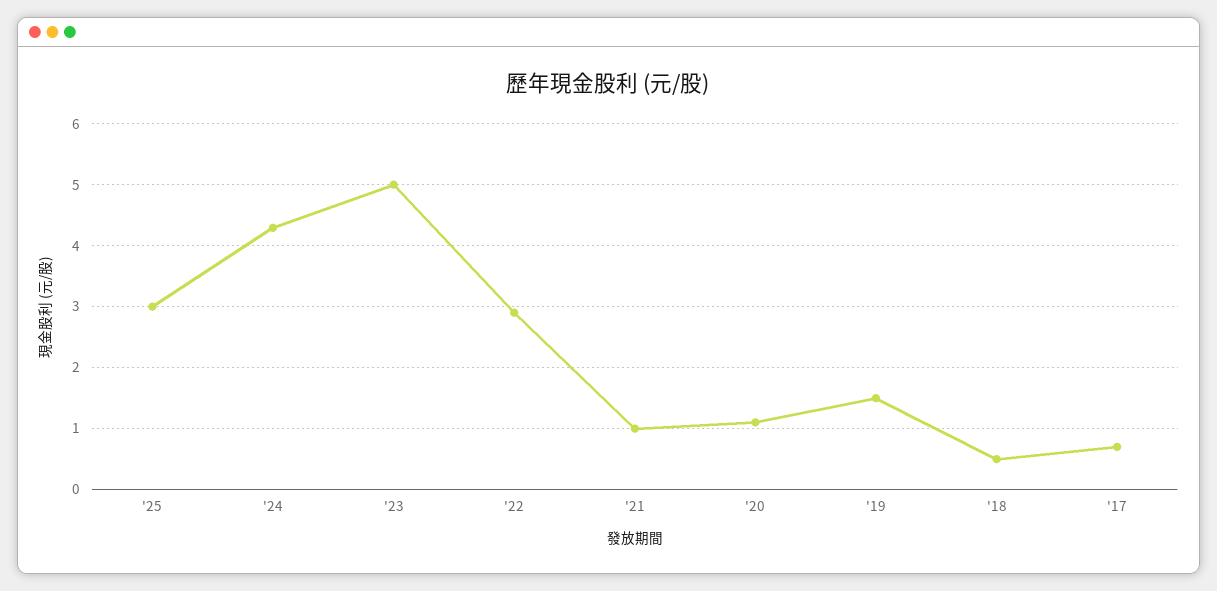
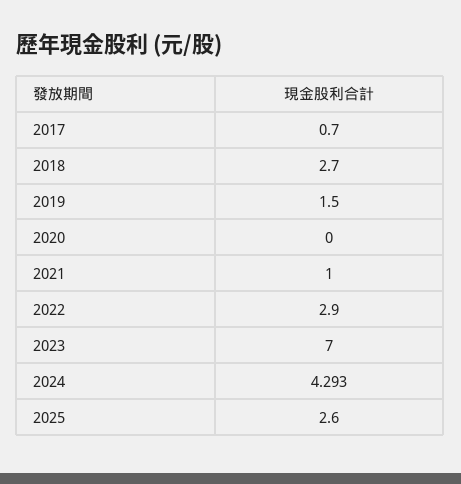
'25: 3 -> 2.6
'23: 5 -> 7
'20: 1.1 -> 0
'18: 0.5 -> 2.7

